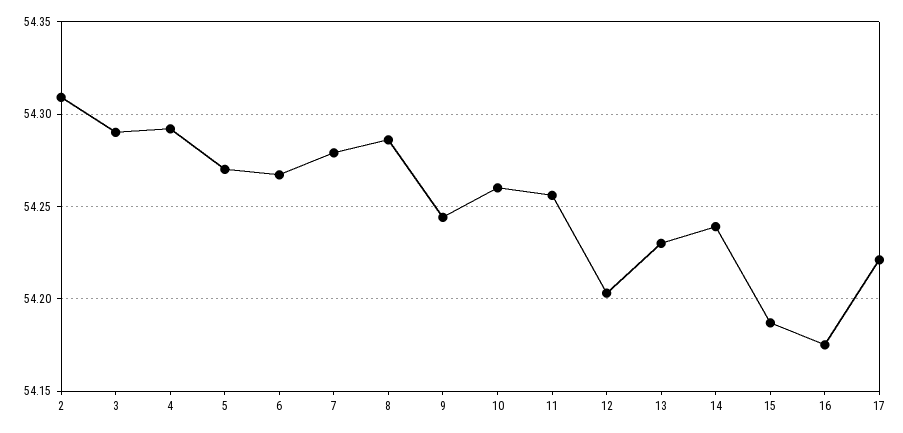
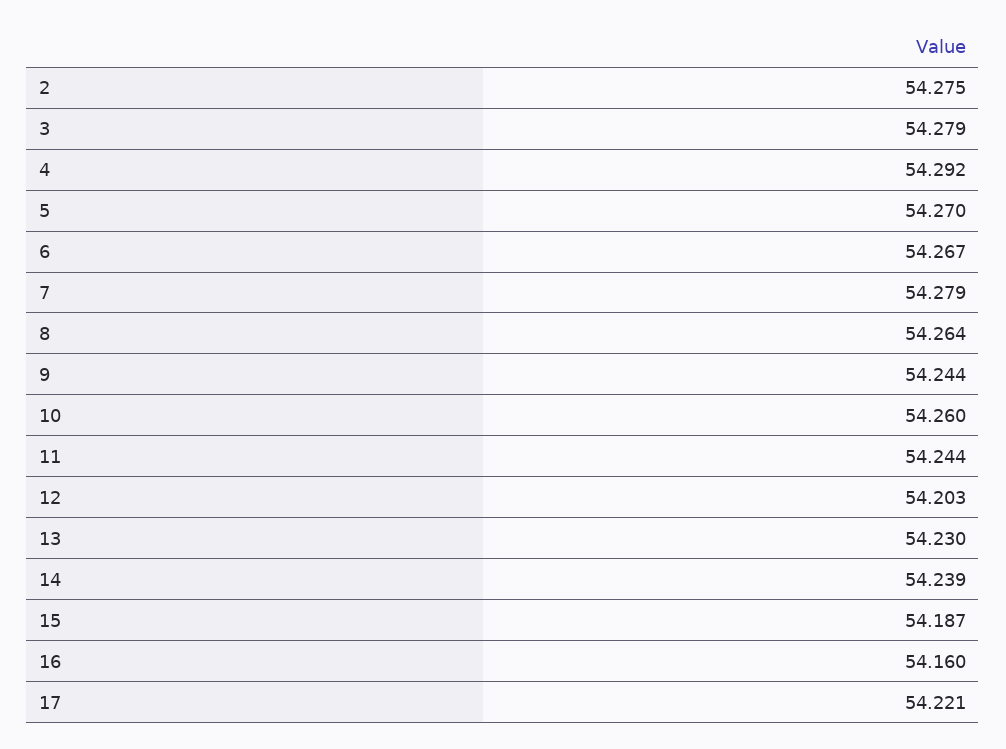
2: 54.31 -> 54.275
3: 54.29 -> 54.279
8: 54.285 -> 54.264
11: 54.255 -> 54.244
16: 54.175 -> 54.16

